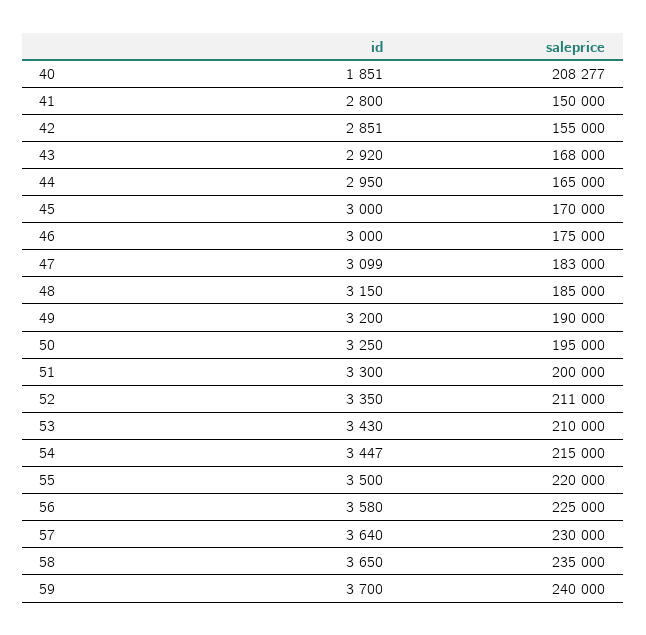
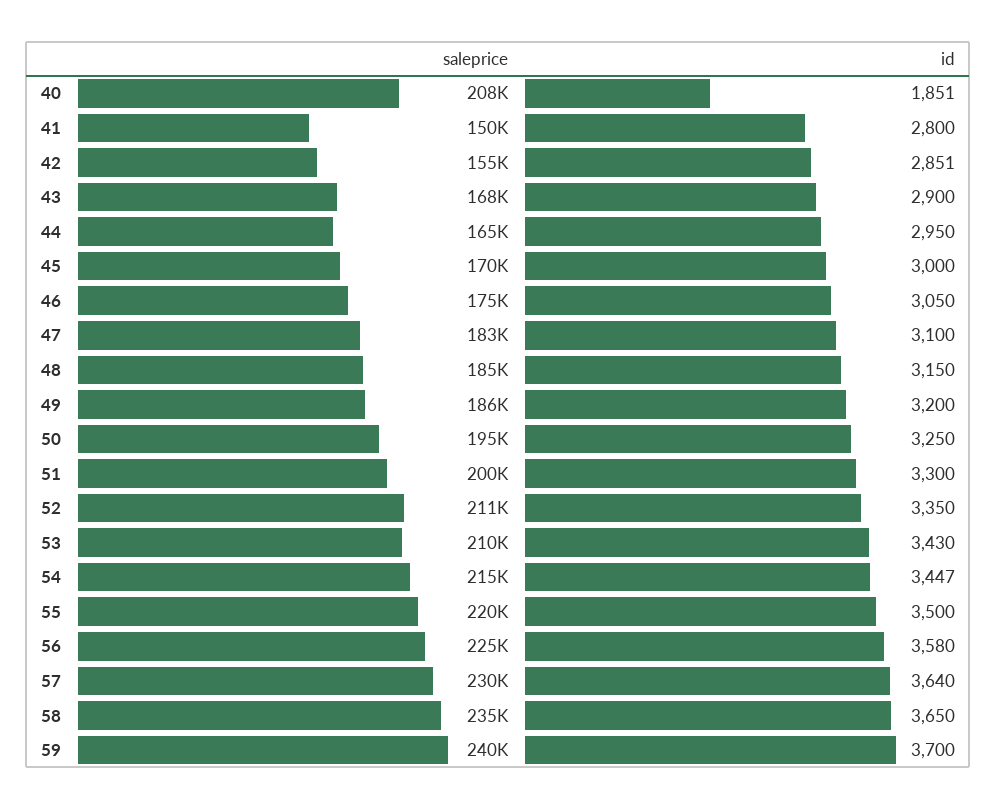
id, 43: 2920 -> 2900
id, 46: 3000 -> 3050
id, 47: 3099 -> 3100
saleprice, 49: 190000 -> 186000

